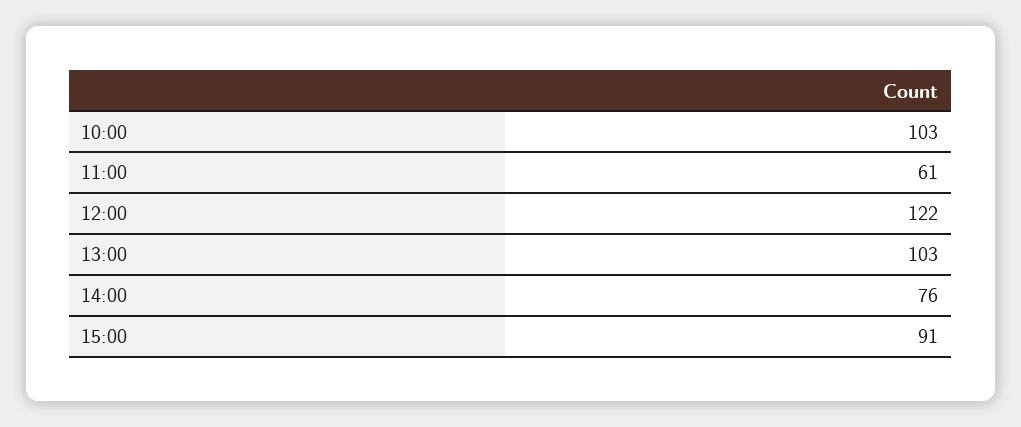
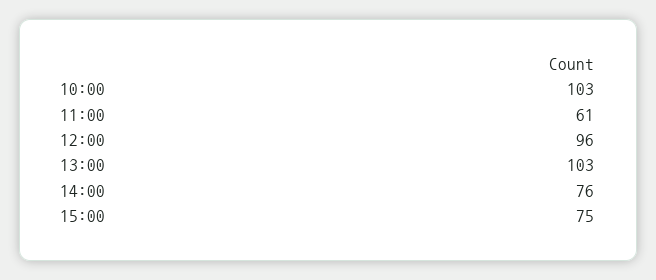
12:00: 122 -> 96
15:00: 91 -> 75

